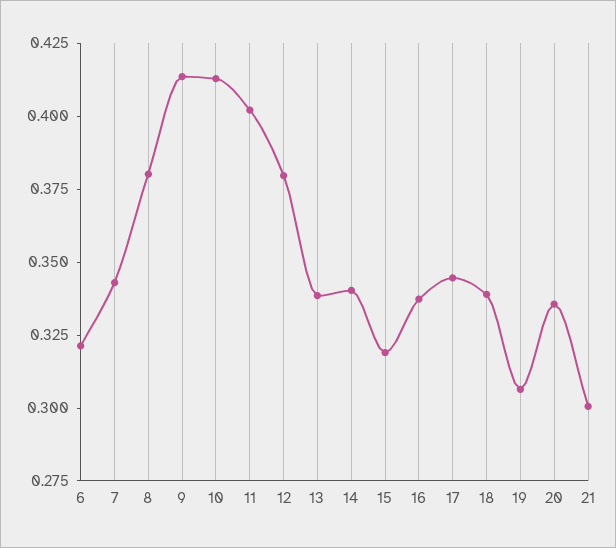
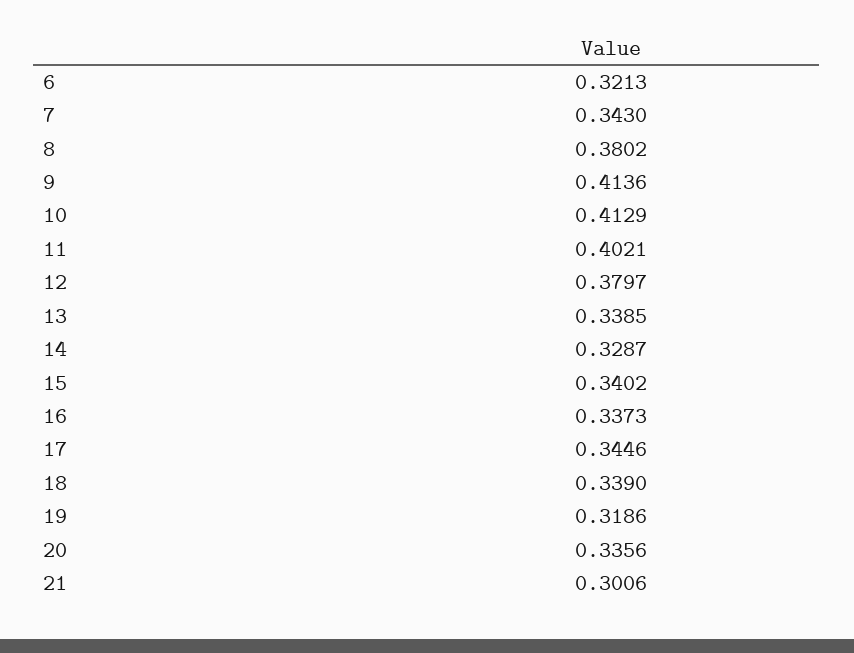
14: 0.34 -> 0.3287
15: 0.32 -> 0.3402
19: 0.305 -> 0.3186

